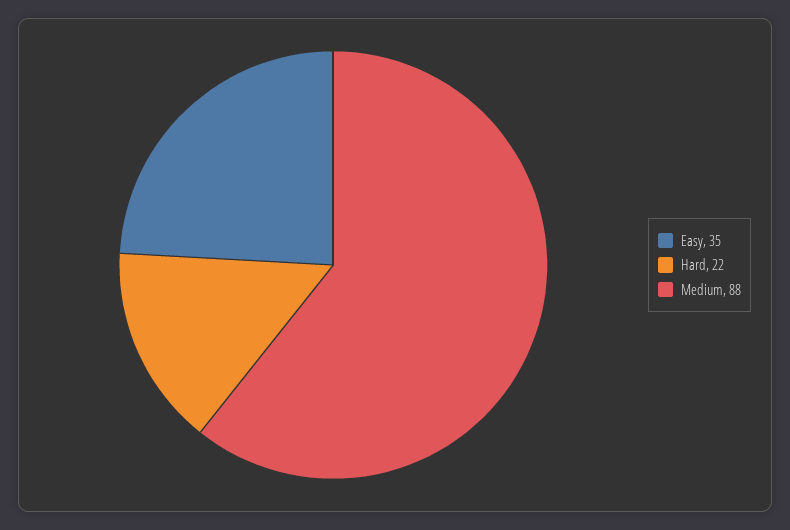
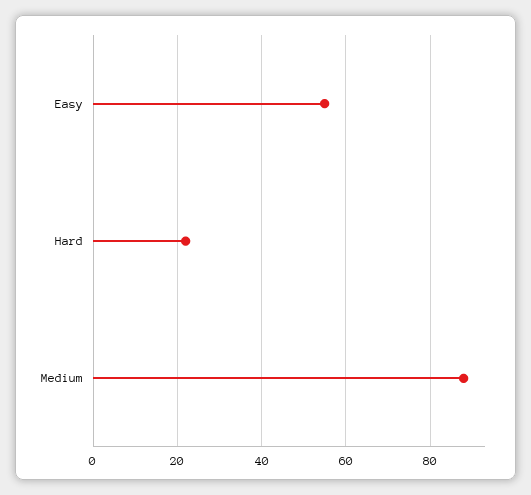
Easy: 35 -> 55

